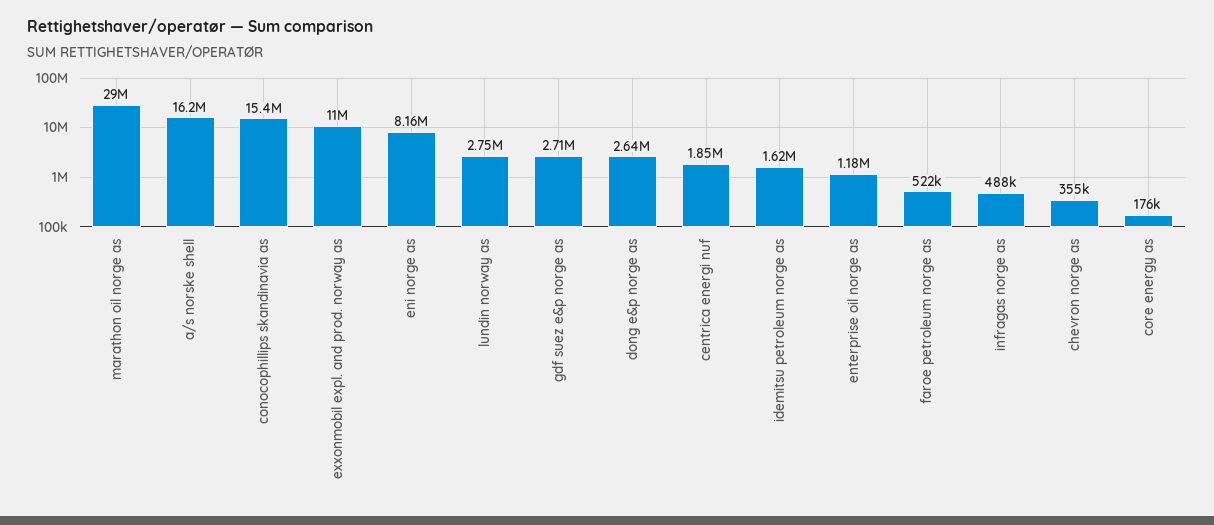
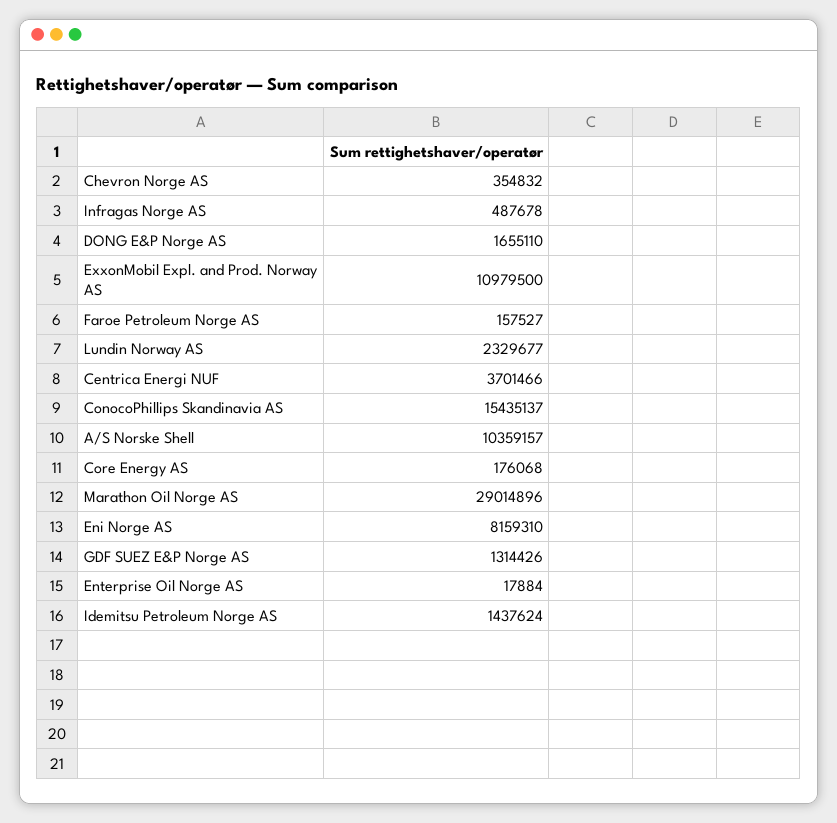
a/s norske shell: 16200000 -> 10359157
lundin norway as: 2750000 -> 2329677
gdf suez e&p norge as: 2710000 -> 1314426
dong e&p norge as: 2640000 -> 1655110
centrica energi nuf: 1850000 -> 3701466
idemitsu petroleum norge as: 1620000 -> 1437624
enterprise oil norge as: 1180000 -> 17884
faroe petroleum norge as: 522000 -> 157527

